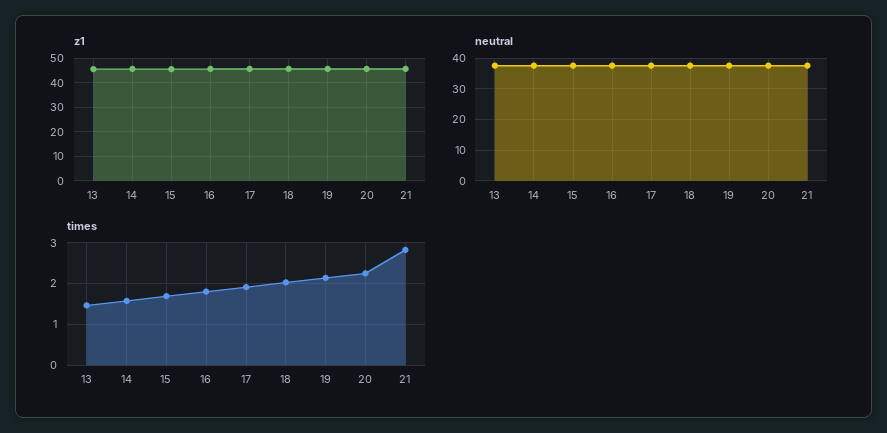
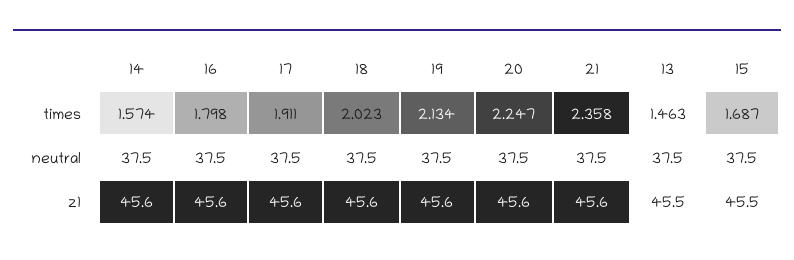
times, 21: 2.8 -> 2.358

